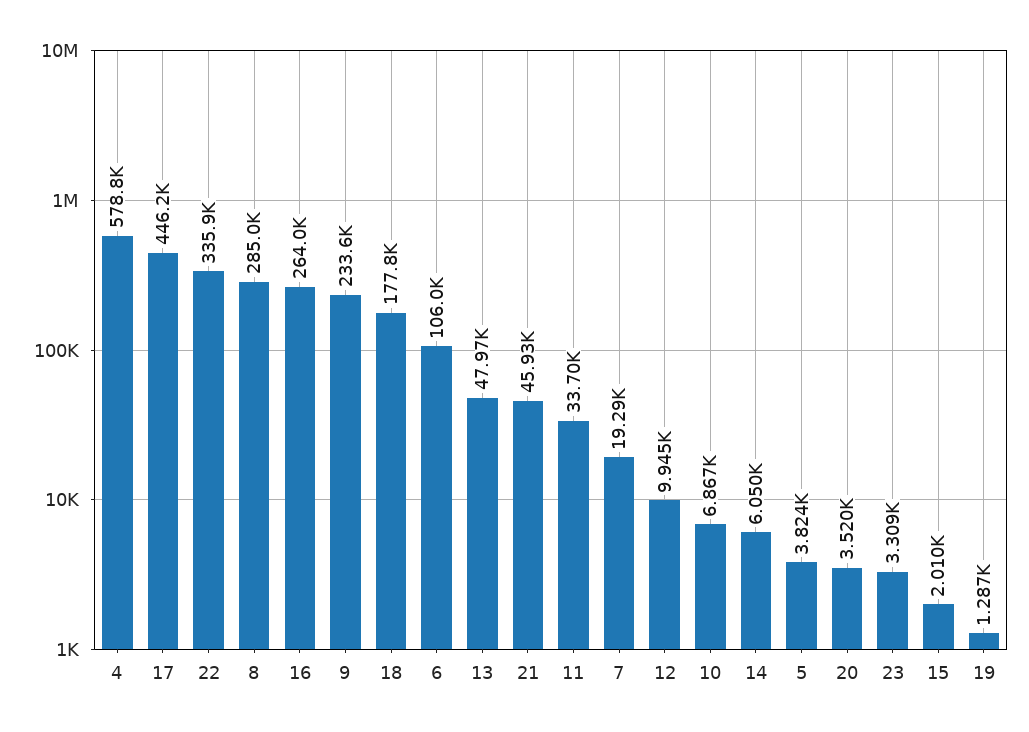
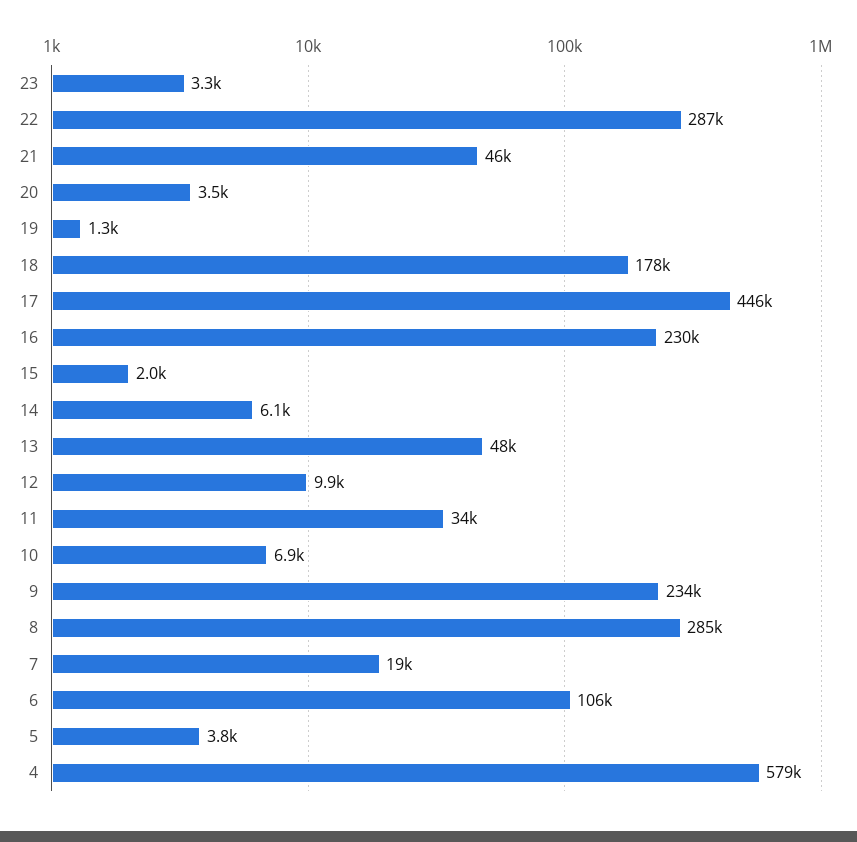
22: 335900 -> 287000
16: 264000 -> 230000

